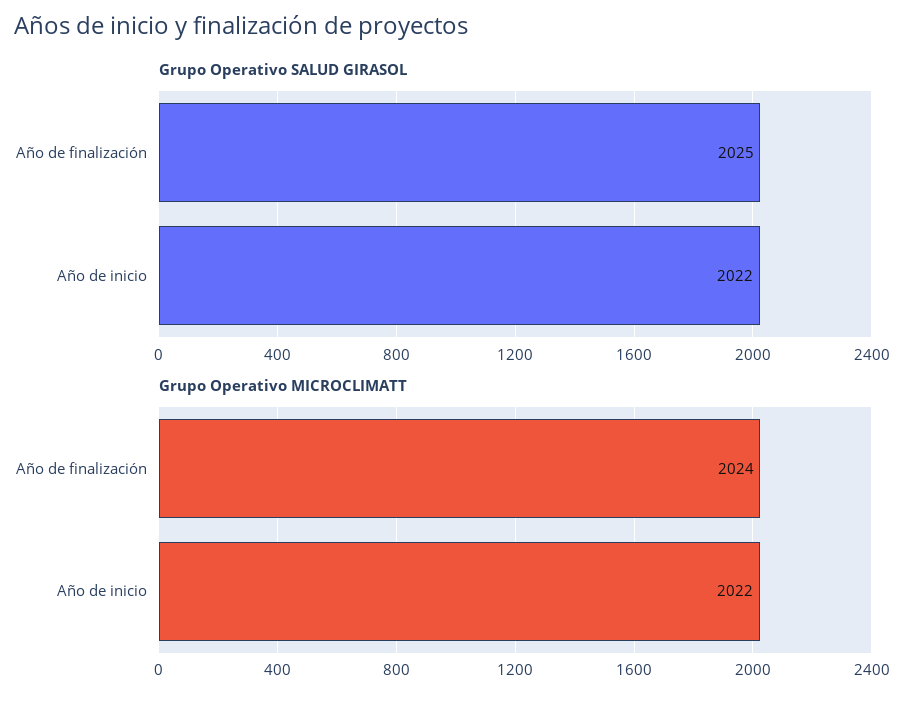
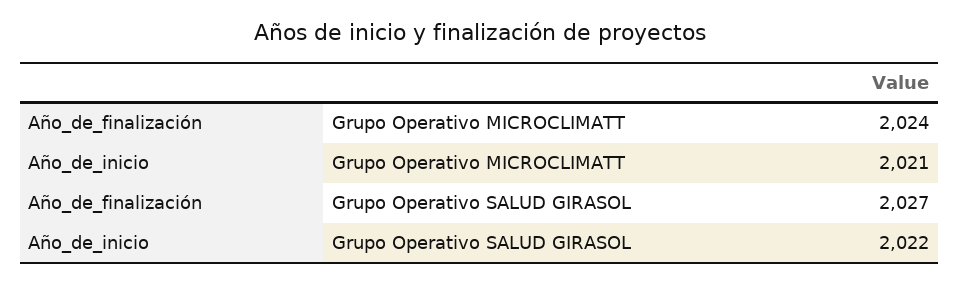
Grupo Operativo SALUD GIRASOL, Año de finalización: 2025 -> 2027
Grupo Operativo MICROCLIMATT, Año de inicio: 2022 -> 2021

